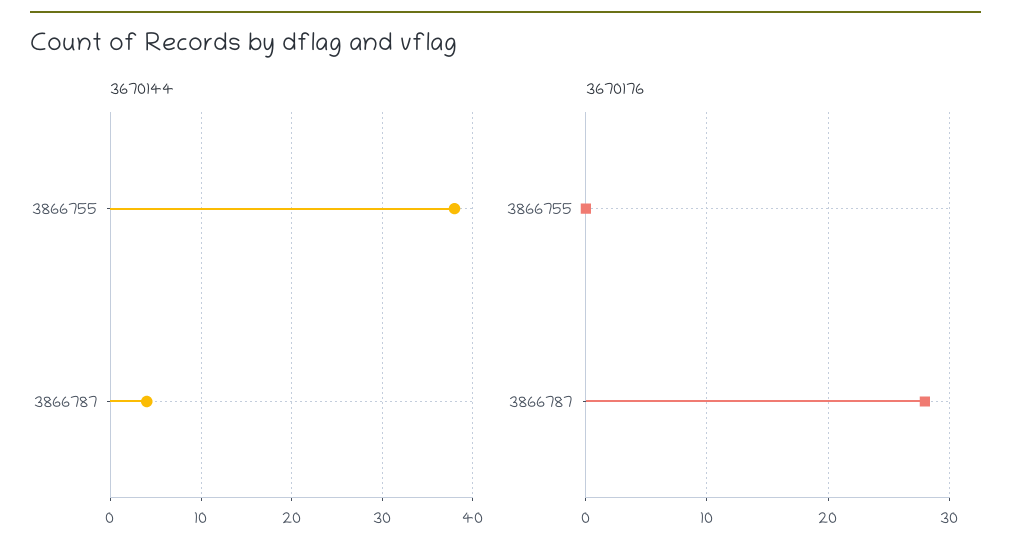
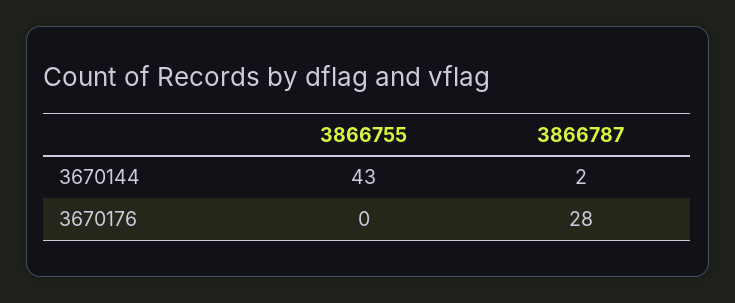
3670144, 3866755: 38 -> 43
3670144, 3866787: 4 -> 2

